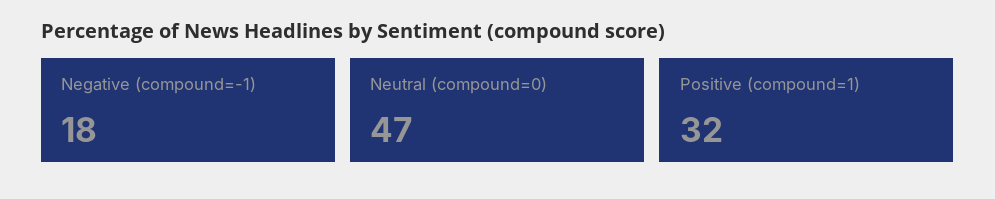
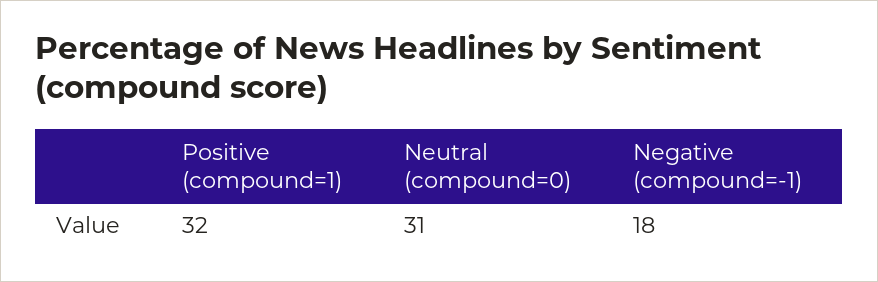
Neutral (compound=0): 47 -> 31

